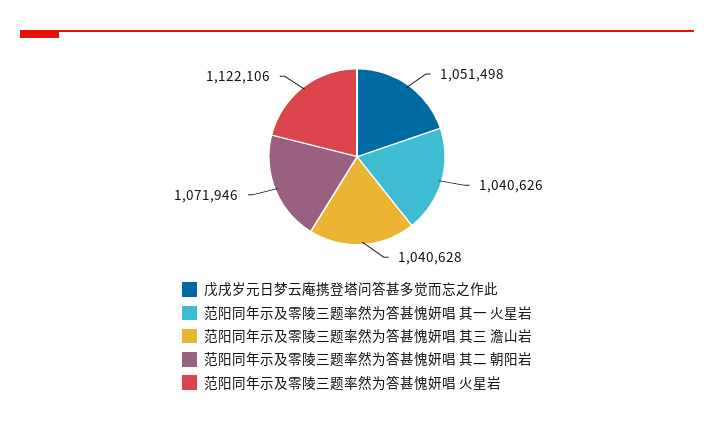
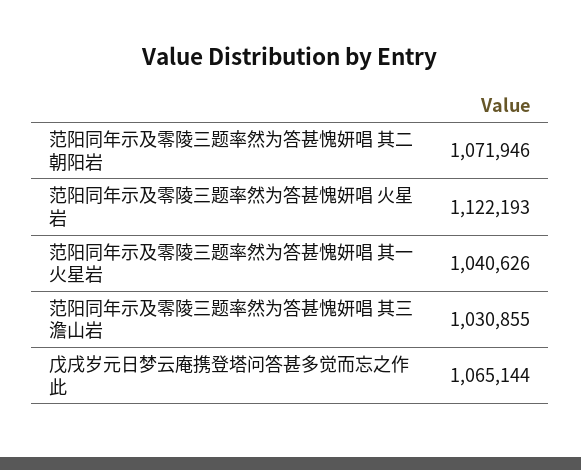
戊戌岁元日梦云庵携登塔问答甚多觉而忘之作此: 1051498 -> 1065144
范阳同年示及零陵三题率然为答甚愧妍唱 其三 澹山岩: 1040628 -> 1030855
范阳同年示及零陵三题率然为答甚愧妍唱 火星岩: 1122106 -> 1122193

